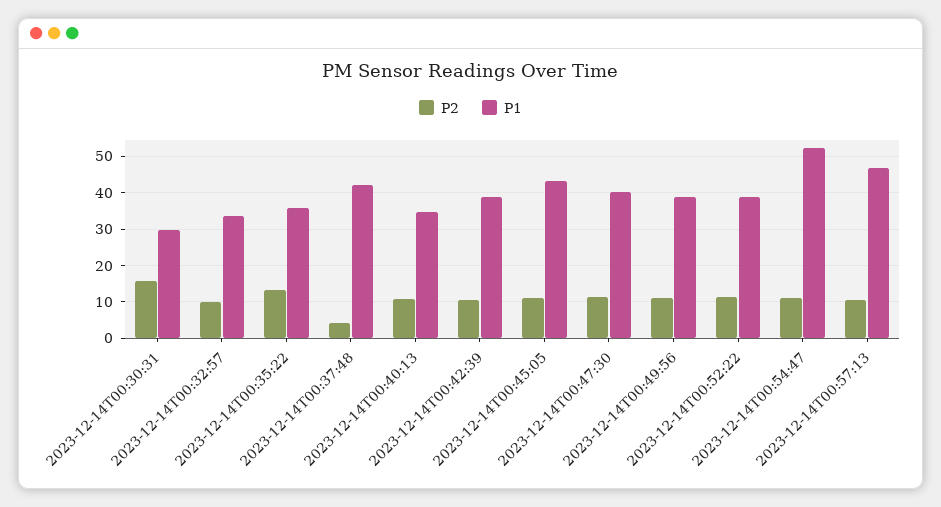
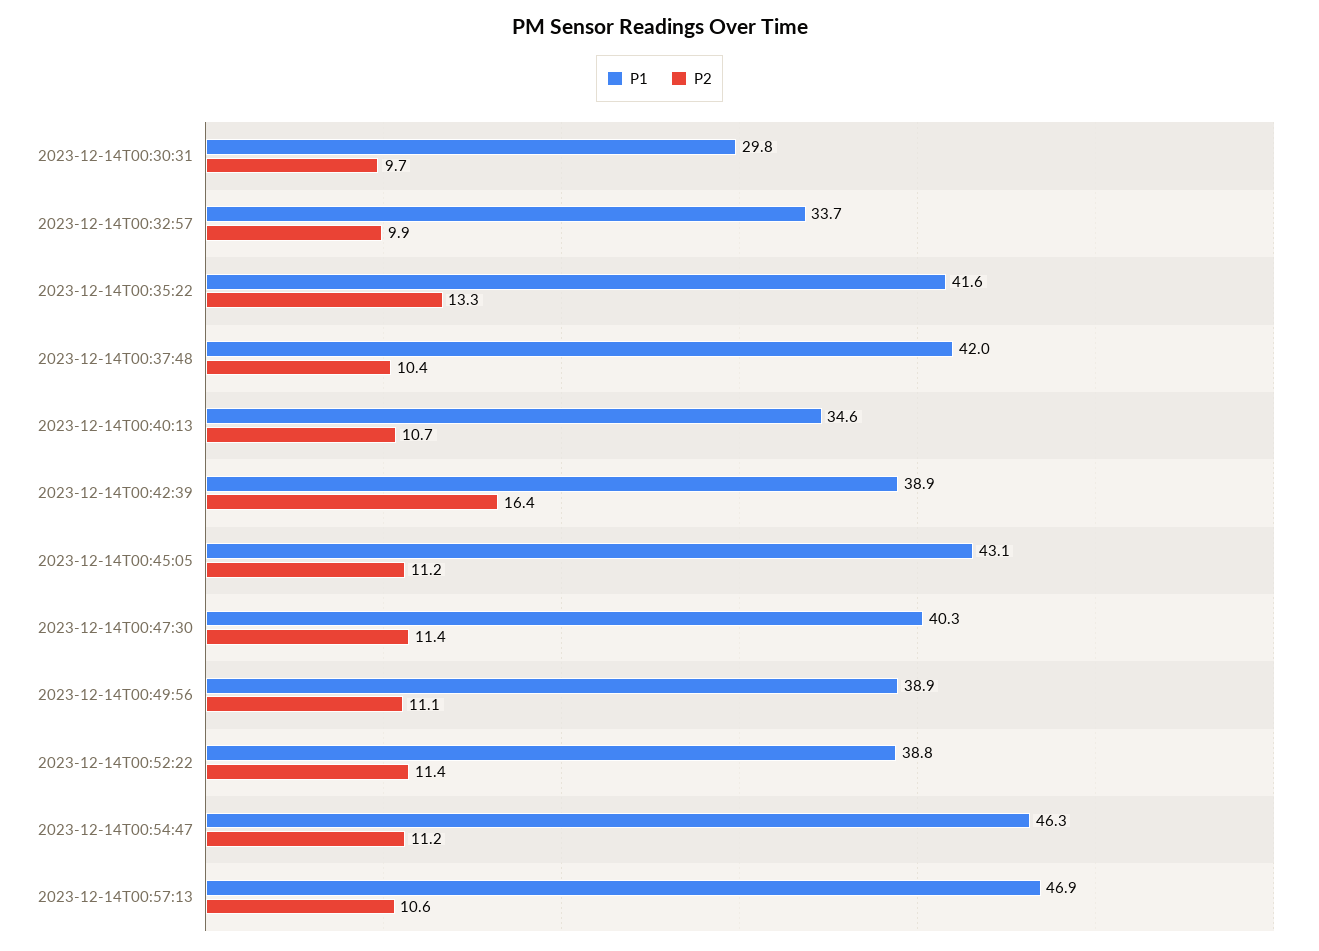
P2, 2023-12-14T00:30:31: 16 -> 9.7
P1, 2023-12-14T00:35:22: 36 -> 41.6
P2, 2023-12-14T00:37:48: 4 -> 10.4
P2, 2023-12-14T00:42:39: 10 -> 16.4
P1, 2023-12-14T00:54:47: 52 -> 46.3

